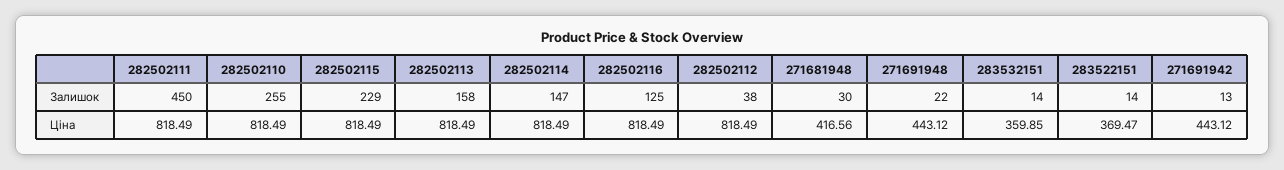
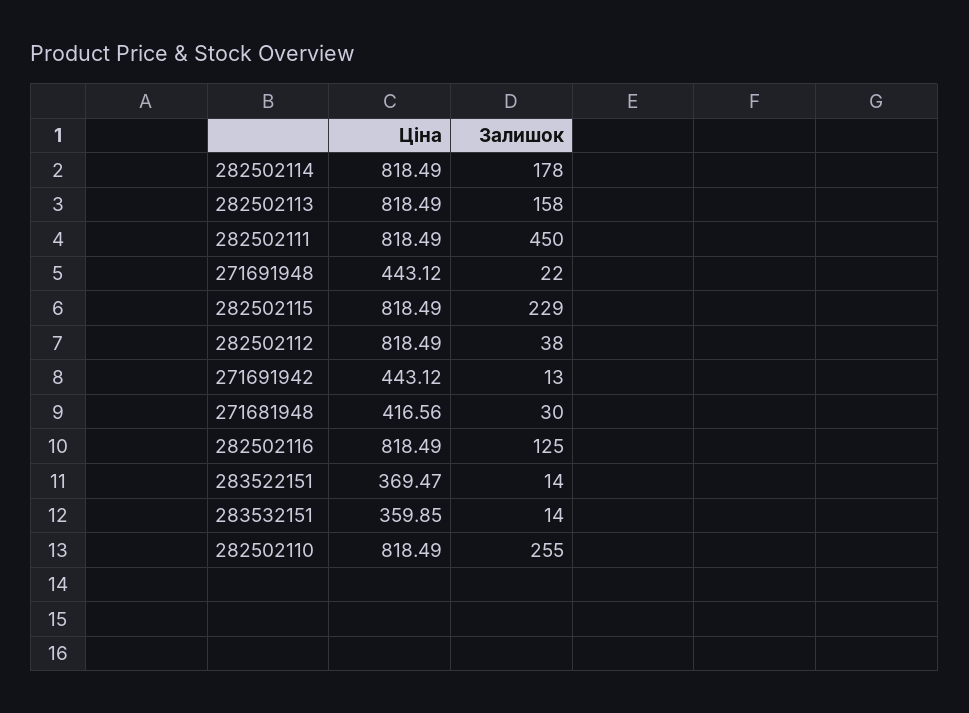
282502114, Залишок: 147 -> 178

